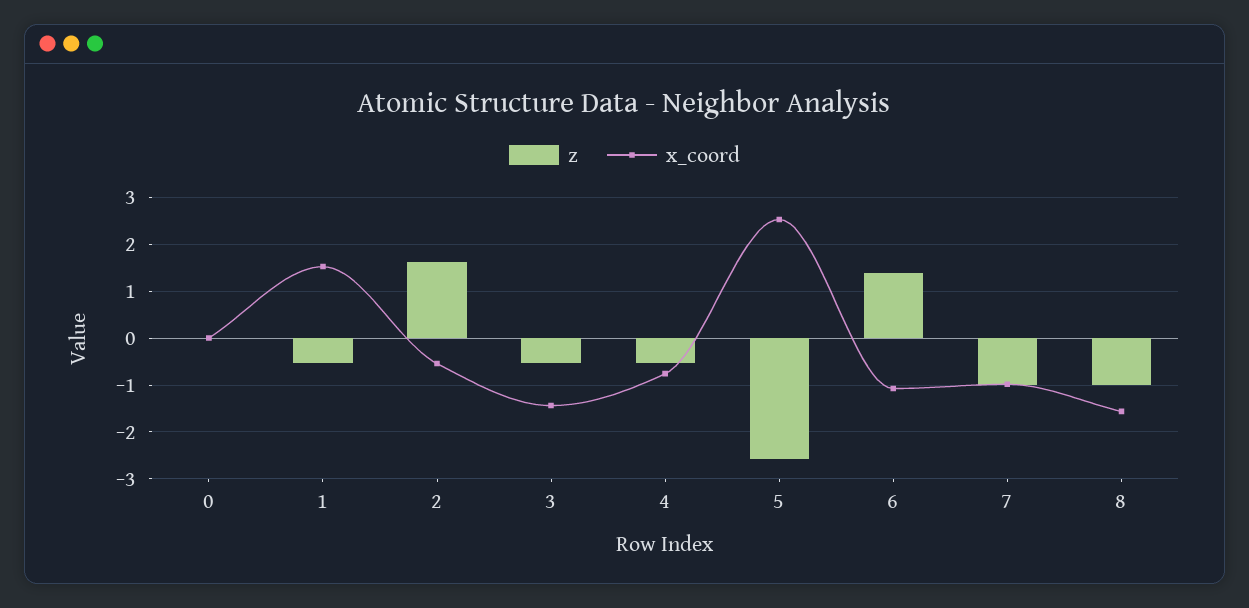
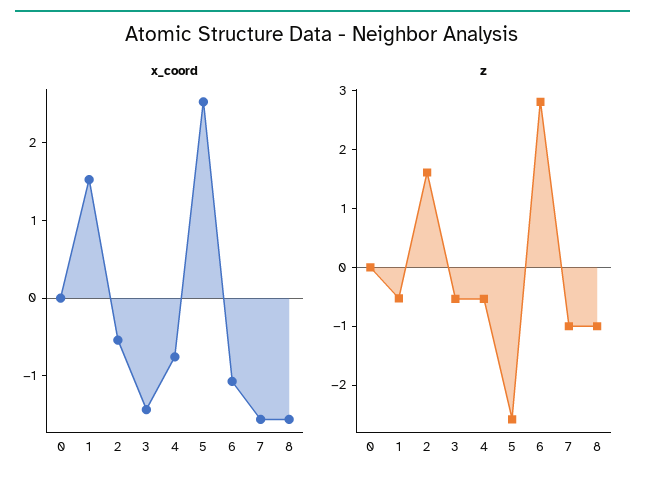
z, 6: 1.4 -> 2.8
x_coord, 7: -1 -> -1.6

